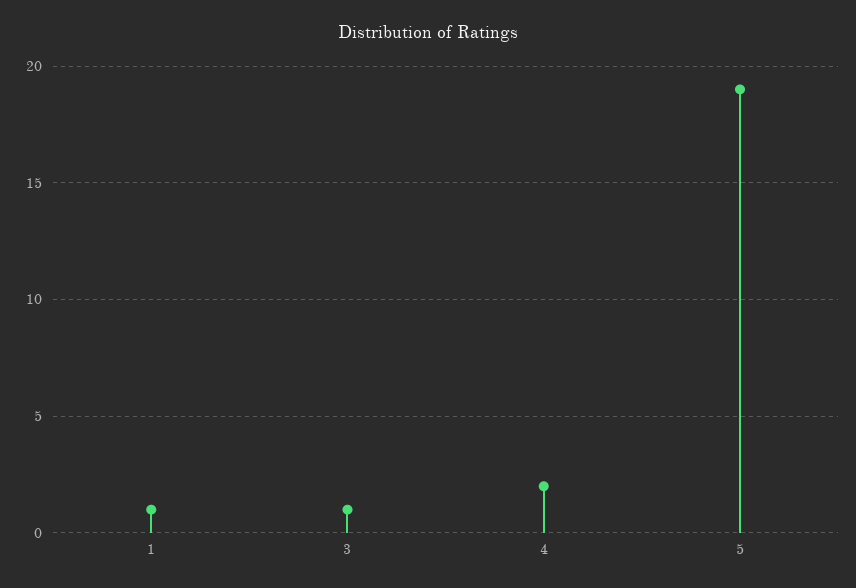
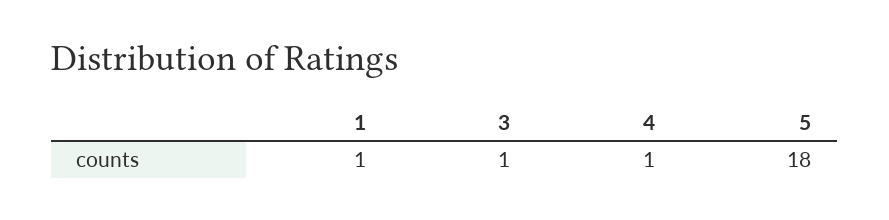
4: 2 -> 1
5: 19 -> 18

